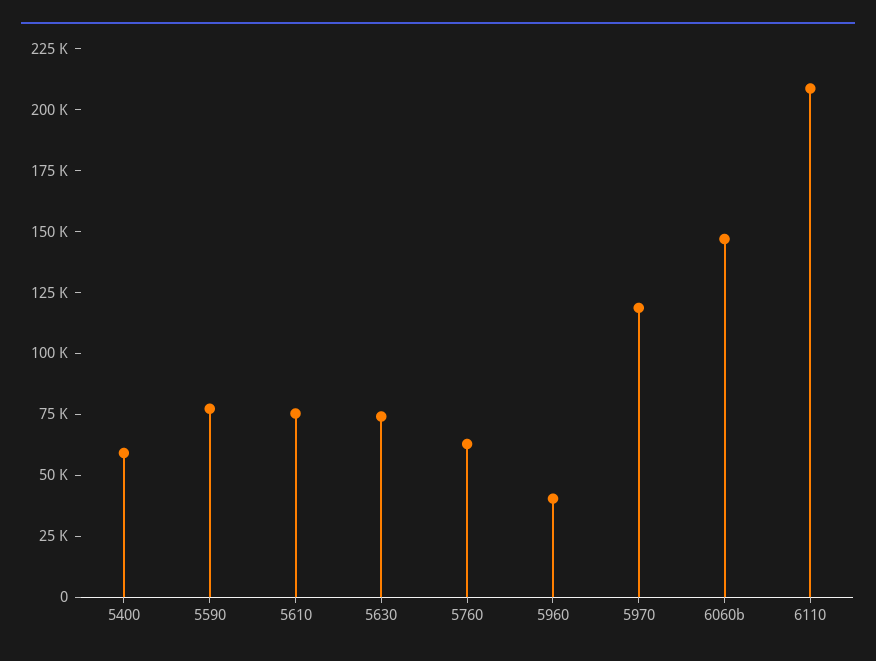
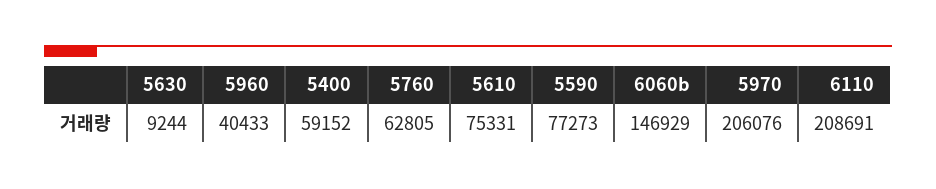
5630: 75000 -> 9244
5970: 120000 -> 206076

